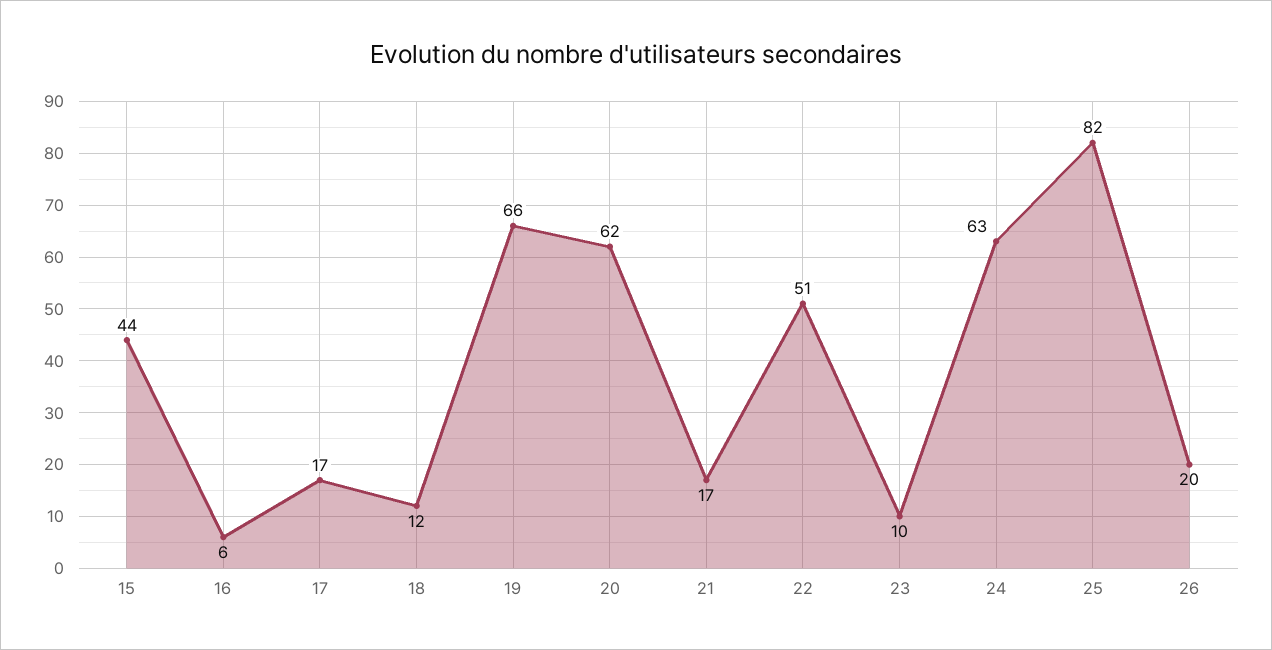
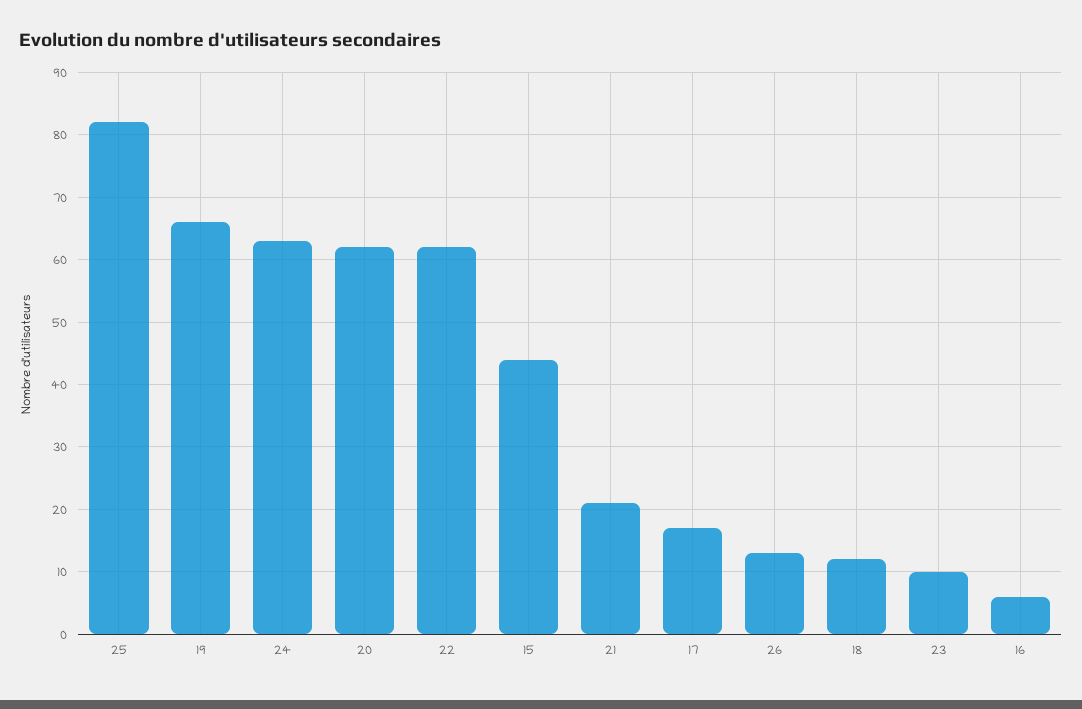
21: 17 -> 21
22: 51 -> 62
26: 20 -> 13

